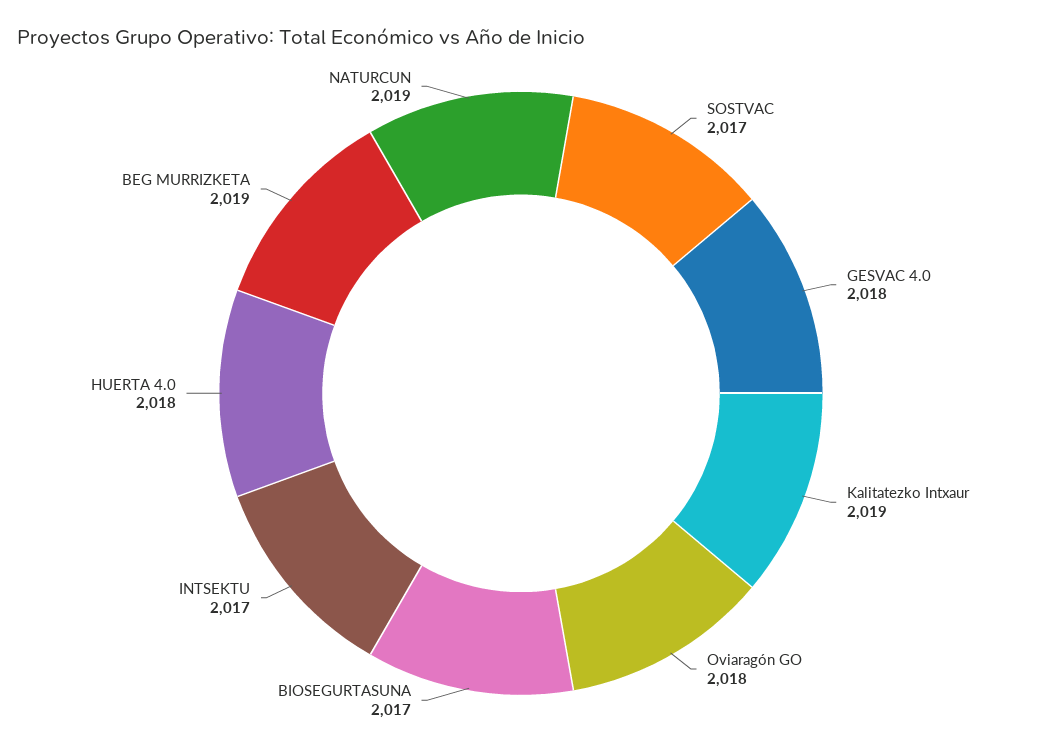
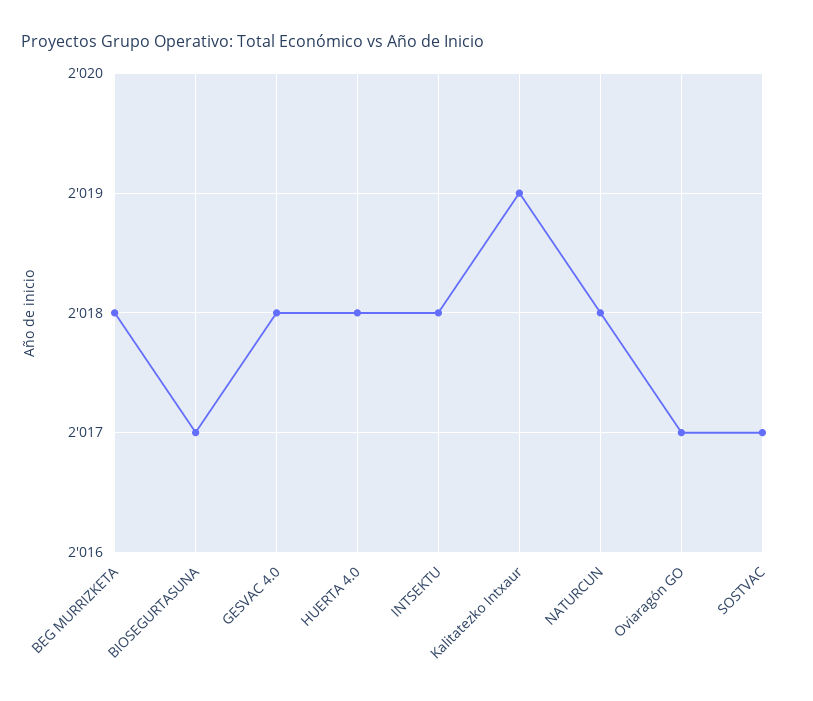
Oviaragón GO: 2018 -> 2017
INTSEKTU: 2017 -> 2018
BEG MURRIZKETA: 2019 -> 2018
NATURCUN: 2019 -> 2018

